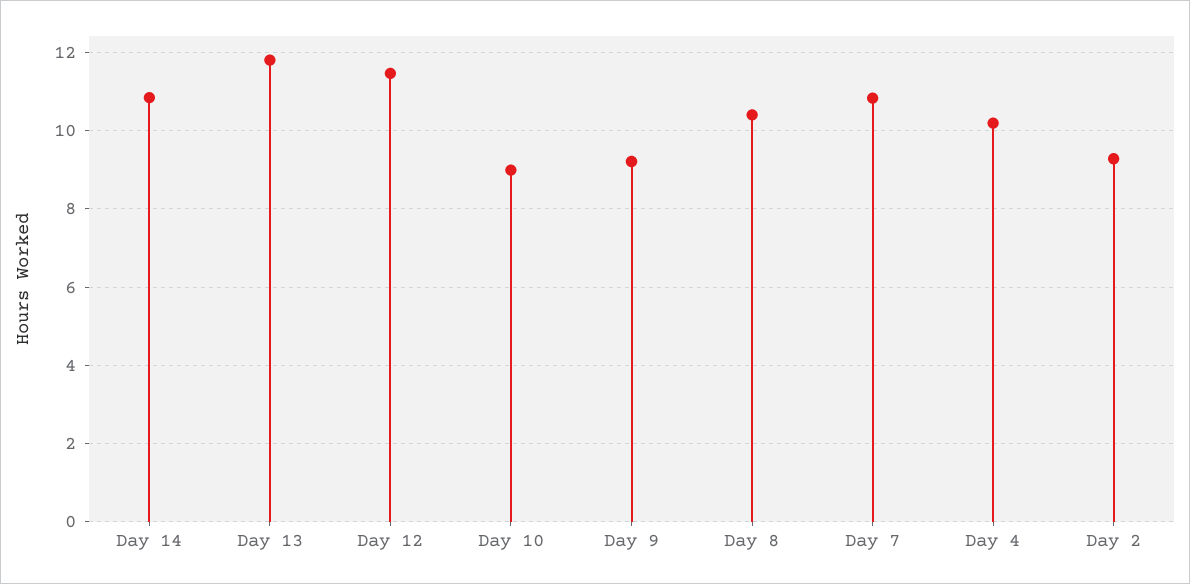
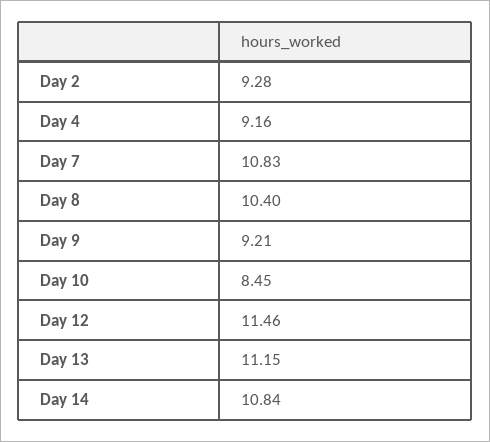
Day 13: 11.8 -> 11.15
Day 10: 9 -> 8.45
Day 4: 10.2 -> 9.16

